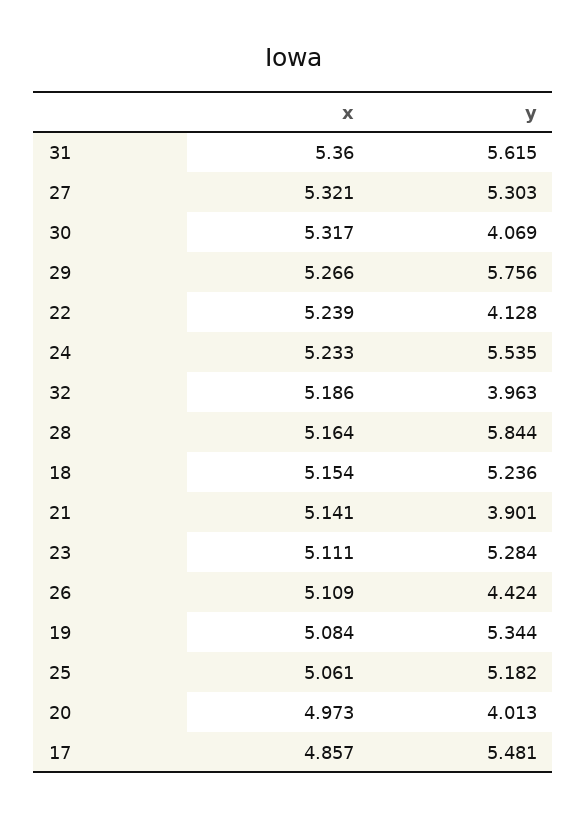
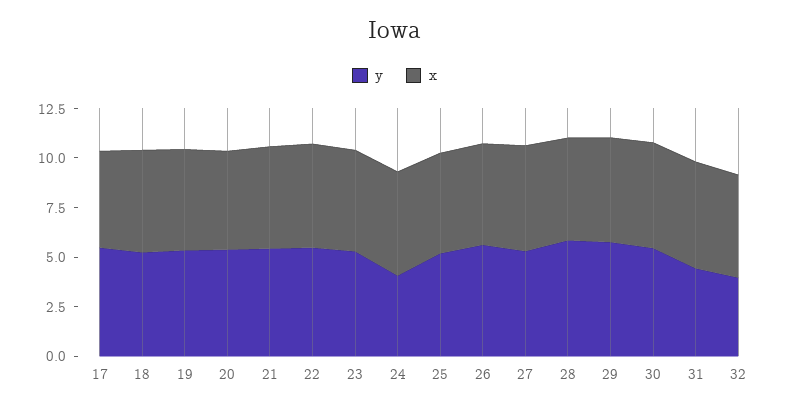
y, 31: 5.615 -> 4.5
y, 30: 4.069 -> 5.5
y, 22: 4.128 -> 5.5
y, 24: 5.535 -> 4
y, 21: 3.901 -> 5.5
y, 26: 4.424 -> 5.5
y, 20: 4.013 -> 5.5

